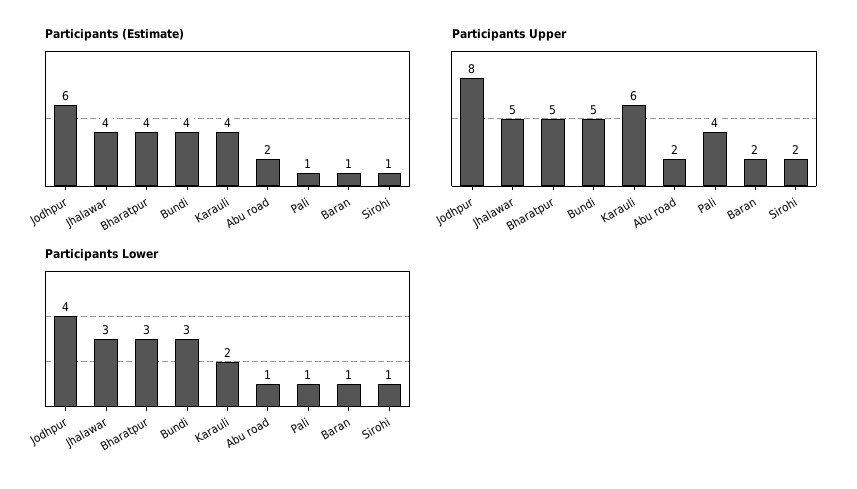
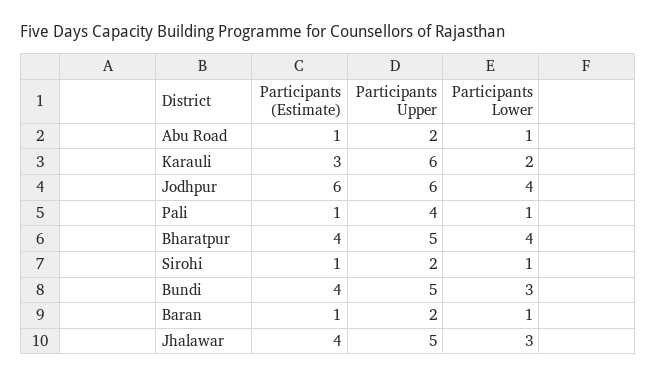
Participants (Estimate), Karauli: 4 -> 3
Participants (Estimate), Abu road: 2 -> 1
Participants Upper, Jodhpur: 8 -> 6
Participants Lower, Bharatpur: 3 -> 4

